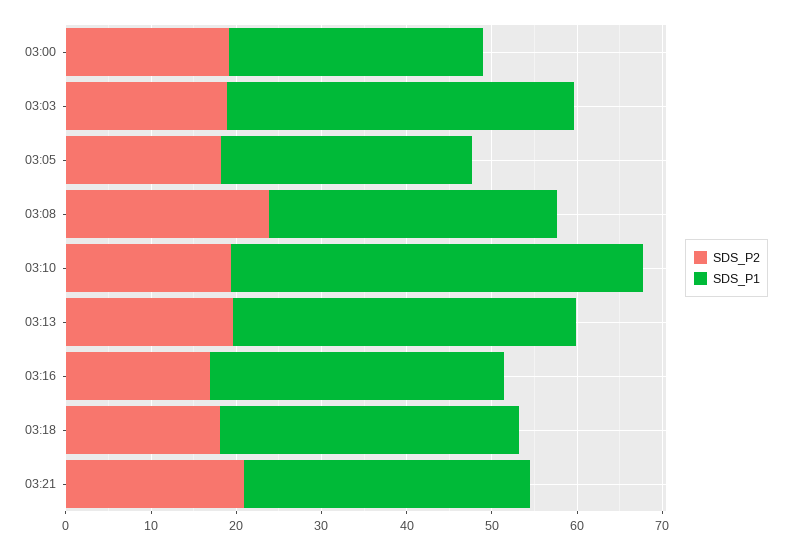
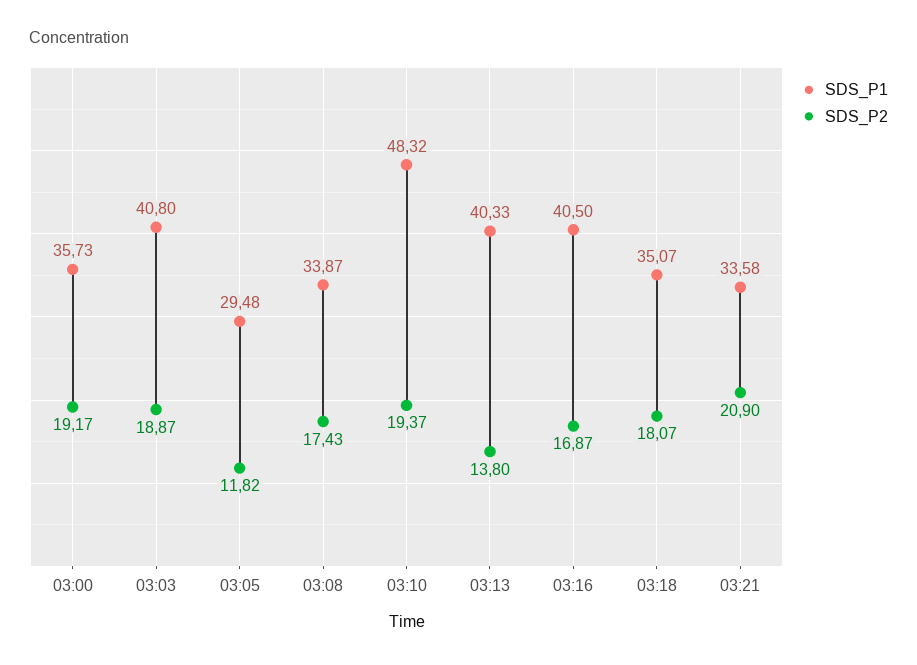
SDS_P1, 03:00: 30 -> 35.73
SDS_P2, 03:05: 18 -> 11.82
SDS_P2, 03:08: 24 -> 17.43
SDS_P2, 03:13: 20 -> 13.8
SDS_P1, 03:16: 34 -> 40.5

